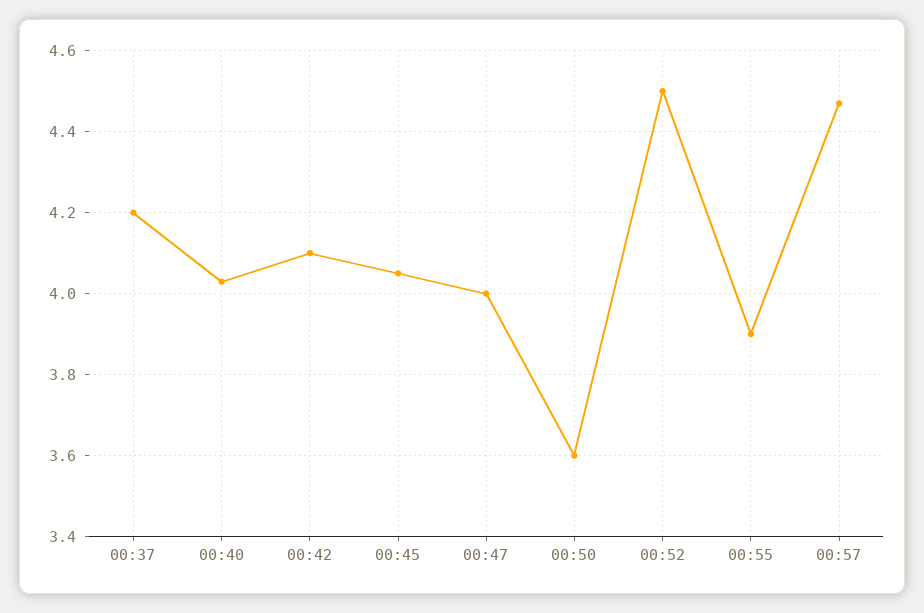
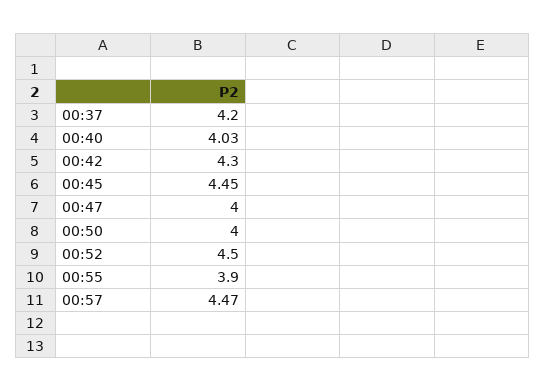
00:42: 4.1 -> 4.3
00:45: 4.05 -> 4.45
00:50: 3.6 -> 4

